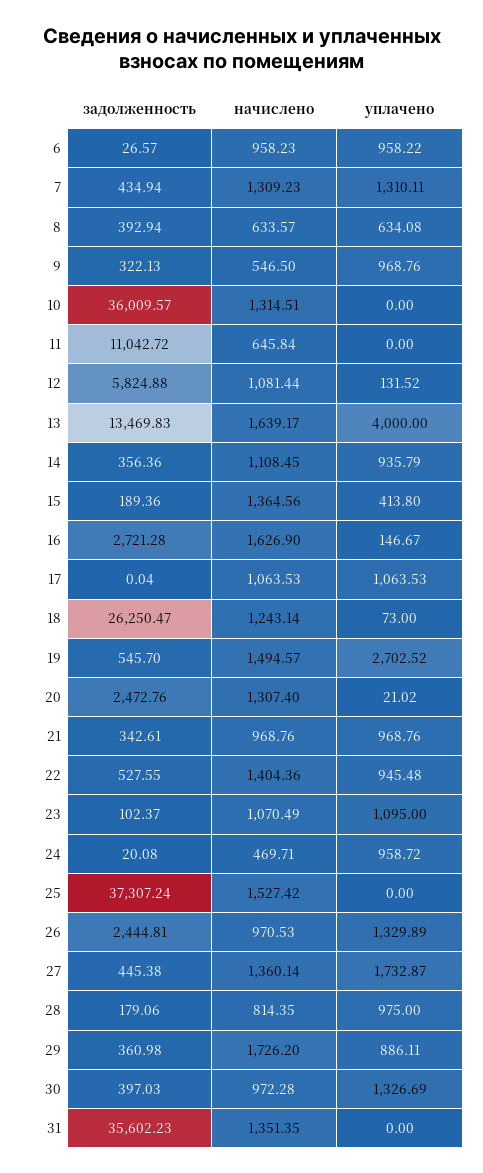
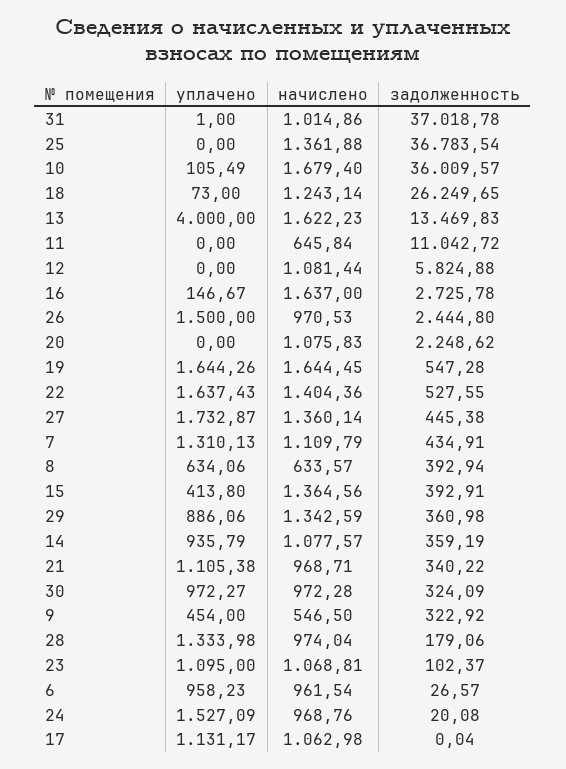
начислено, 6: 958.23 -> 961.54
уплачено, 6: 958.22 -> 958.23
задолженность, 7: 434.94 -> 434.91
начислено, 7: 1309.23 -> 1109.79
уплачено, 7: 1310.11 -> 1310.13
уплачено, 8: 634.08 -> 634.06
задолженность, 9: 322.13 -> 322.92
уплачено, 9: 968.76 -> 454
начислено, 10: 1314.51 -> 1679.4
уплачено, 10: 0 -> 105.49
уплачено, 12: 131.52 -> 0
начислено, 13: 1639.17 -> 1622.23
задолженность, 14: 356.36 -> 359.19
начислено, 14: 1108.45 -> 1077.57
задолженность, 15: 189.36 -> 392.91
задолженность, 16: 2721.28 -> 2725.78
начислено, 16: 1626.9 -> 1637
начислено, 17: 1063.53 -> 1062.98
уплачено, 17: 1063.53 -> 1131.17
задолженность, 18: 26250.47 -> 26249.65
задолженность, 19: 545.7 -> 547.28
начислено, 19: 1494.57 -> 1644.45
уплачено, 19: 2702.52 -> 1644.26
задолженность, 20: 2472.76 -> 2248.62
начислено, 20: 1307.4 -> 1075.83
уплачено, 20: 21.02 -> 0
задолженность, 21: 342.61 -> 340.22
начислено, 21: 968.76 -> 968.71
уплачено, 21: 968.76 -> 1105.38
уплачено, 22: 945.48 -> 1637.43
начислено, 23: 1070.49 -> 1068.81
начислено, 24: 469.71 -> 968.76
уплачено, 24: 958.72 -> 1527.09
задолженность, 25: 37307.24 -> 36783.54
начислено, 25: 1527.42 -> 1361.88
задолженность, 26: 2444.81 -> 2444.8
уплачено, 26: 1329.89 -> 1500
начислено, 28: 814.35 -> 974.04
уплачено, 28: 975 -> 1333.98
начислено, 29: 1726.2 -> 1342.59
уплачено, 29: 886.11 -> 886.06
задолженность, 30: 397.03 -> 324.09
уплачено, 30: 1326.69 -> 972.27
задолженность, 31: 35602.23 -> 37018.78
начислено, 31: 1351.35 -> 1014.86
уплачено, 31: 0 -> 1

